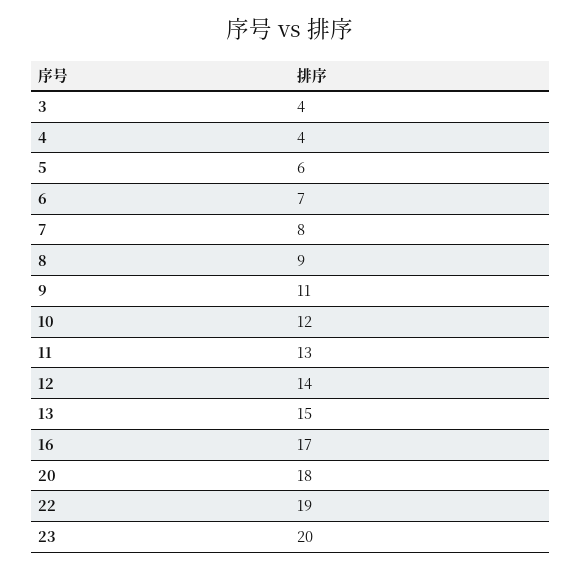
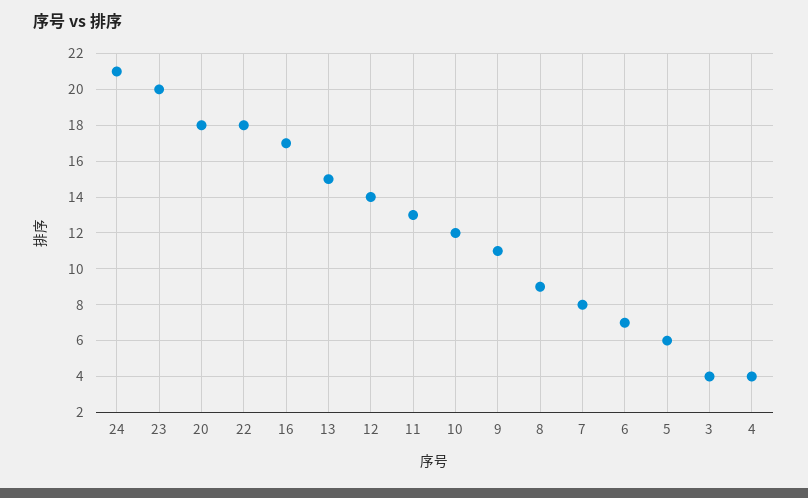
22: 19 -> 18
24: none -> 21

